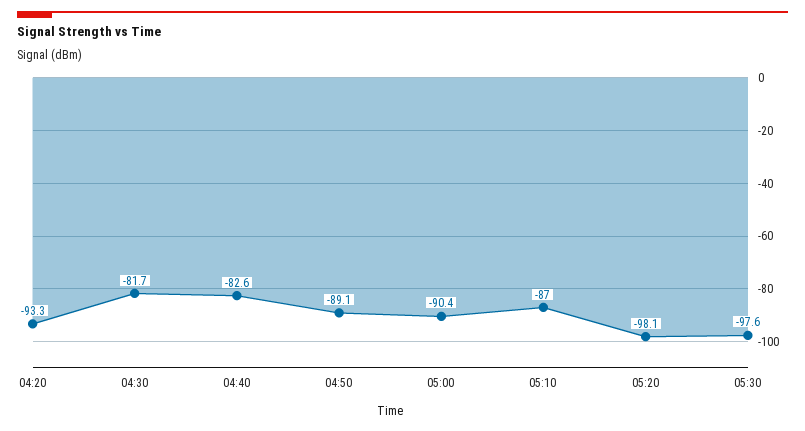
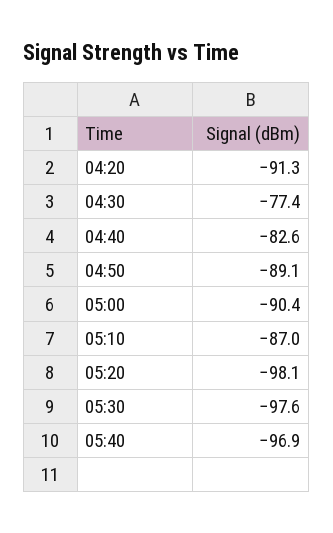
04:20: -93.3 -> -91.3
04:30: -81.7 -> -77.4
05:40: none -> -96.9

